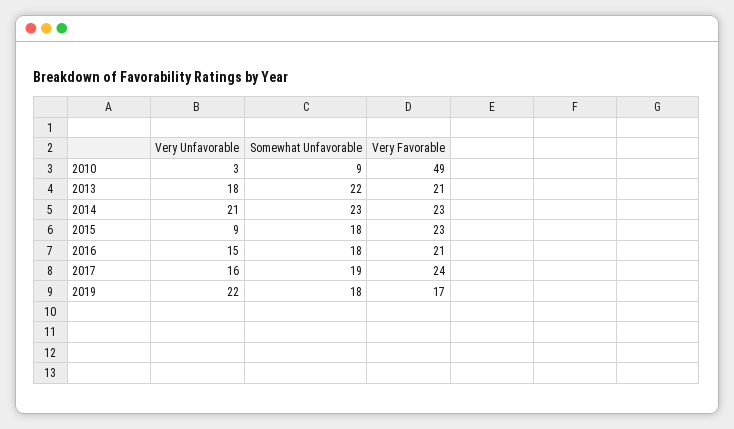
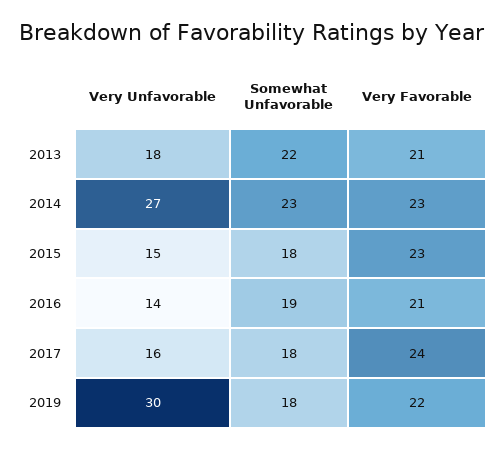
Very Unfavorable, 2010: 3 -> none
Somewhat Unfavorable, 2010: 9 -> none
Very Favorable, 2010: 49 -> none
Very Unfavorable, 2014: 21 -> 27
Very Unfavorable, 2015: 9 -> 15
Very Unfavorable, 2016: 15 -> 14
Somewhat Unfavorable, 2016: 18 -> 19
Somewhat Unfavorable, 2017: 19 -> 18
Very Unfavorable, 2019: 22 -> 30
Very Favorable, 2019: 17 -> 22

